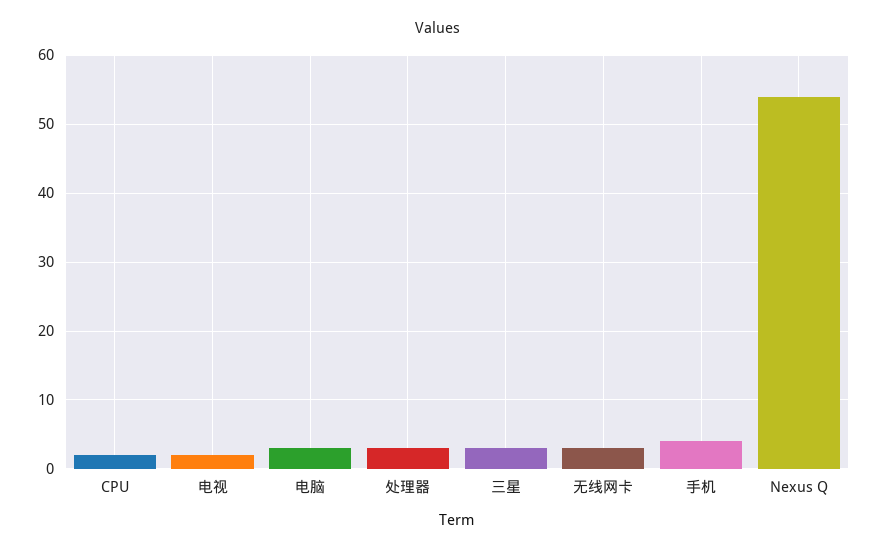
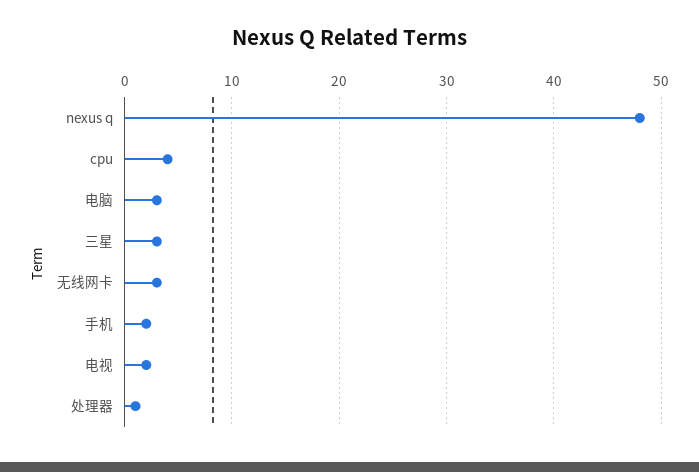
CPU: 2 -> 4
处理器: 3 -> 1
手机: 4 -> 2
Nexus Q: 54 -> 48

